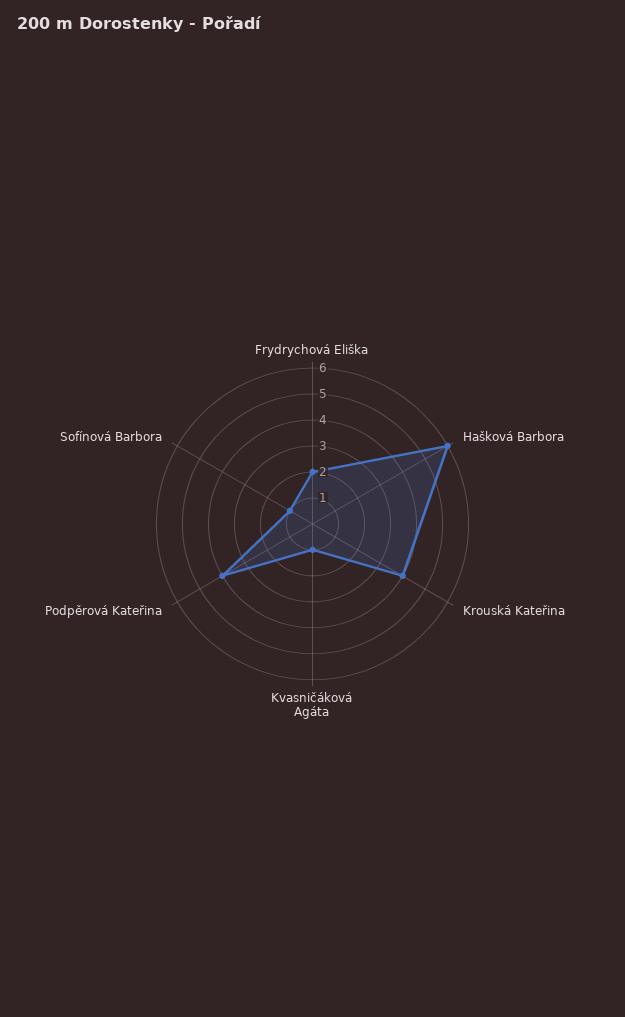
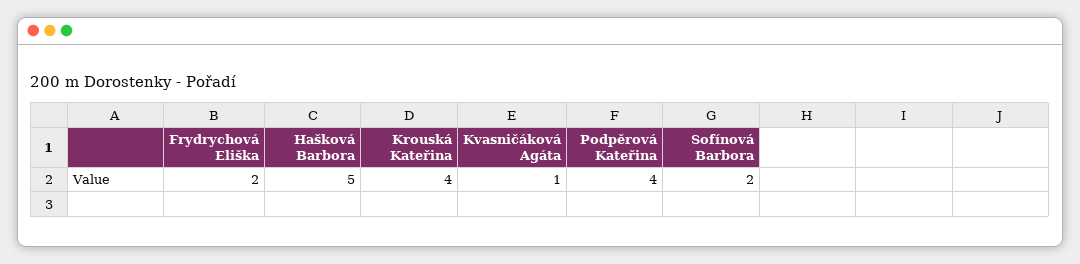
Hašková Barbora: 6 -> 5
Sofínová Barbora: 1 -> 2

